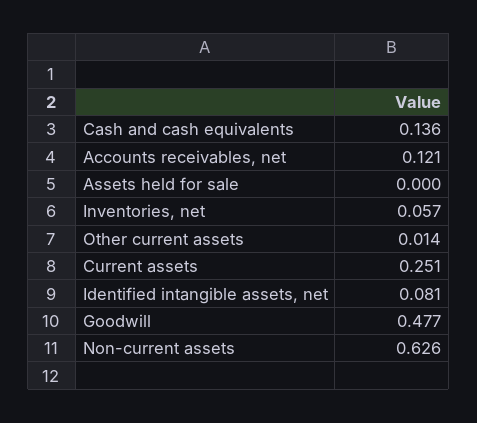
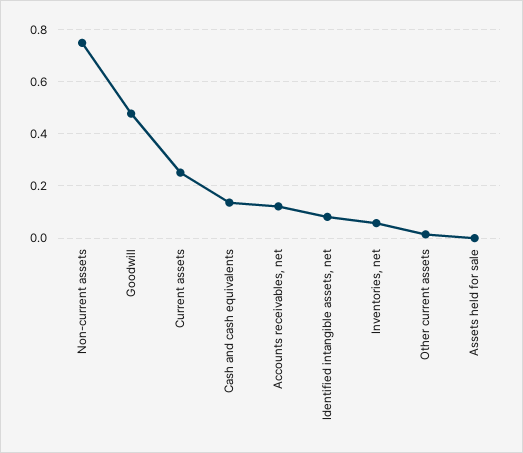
Non-current assets: 0.626 -> 0.75

